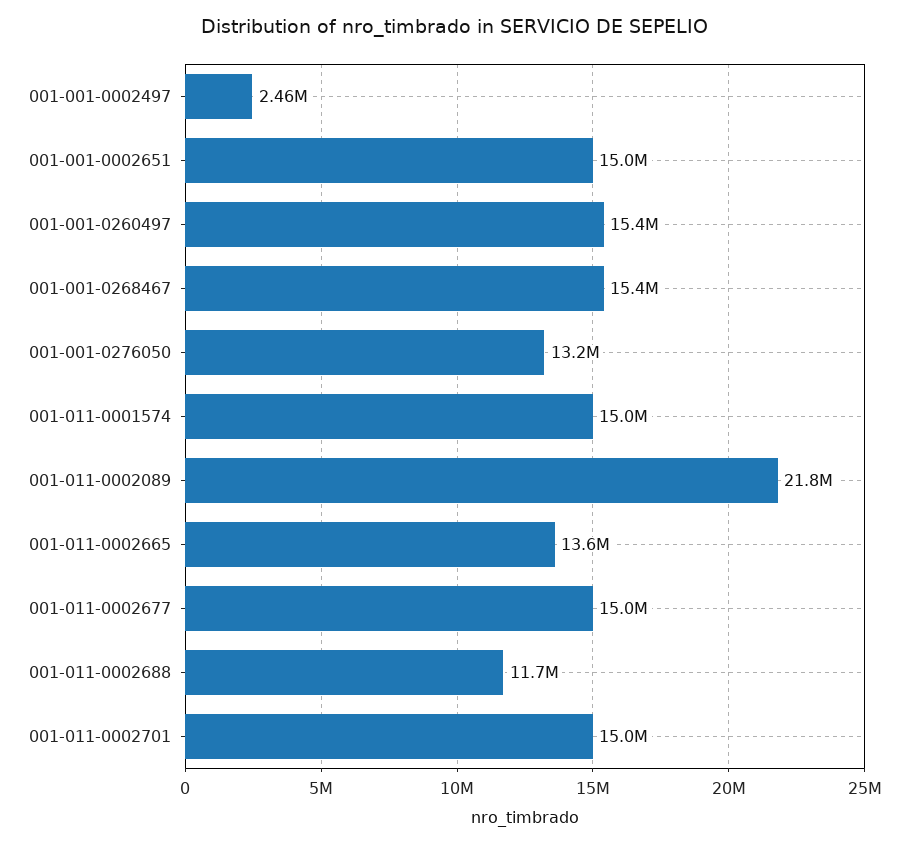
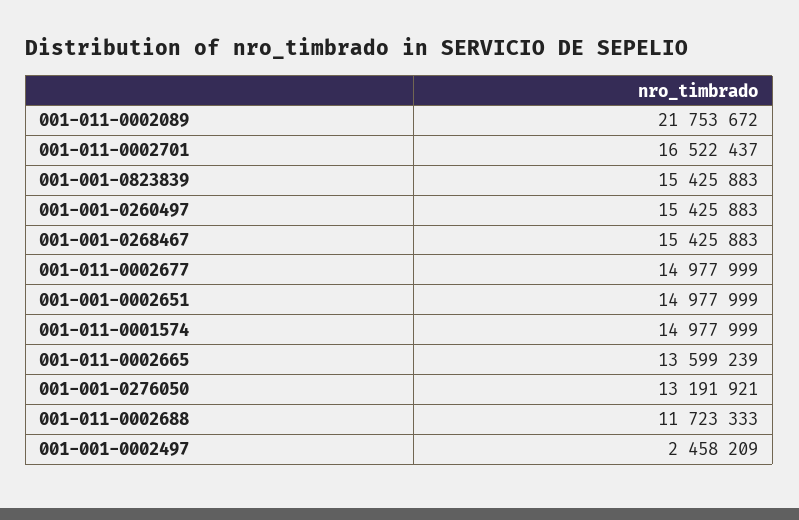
001-011-0002701: 15000000 -> 16522437
001-001-0823839: none -> 15425883

